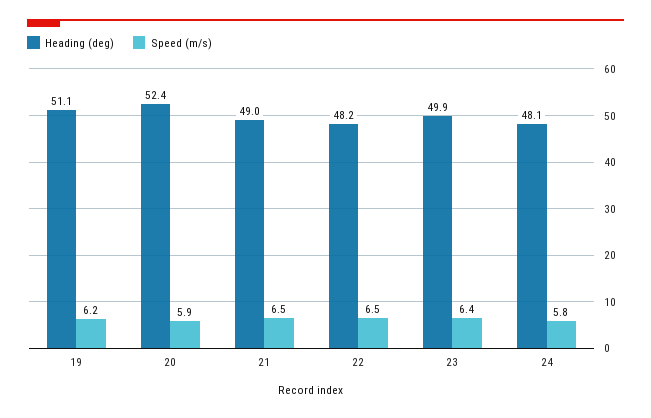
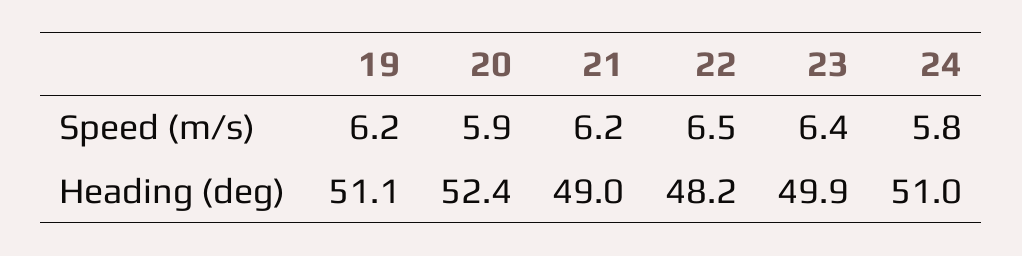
Speed (m/s), 21: 6.5 -> 6.2
Heading (deg), 24: 48.1 -> 51

